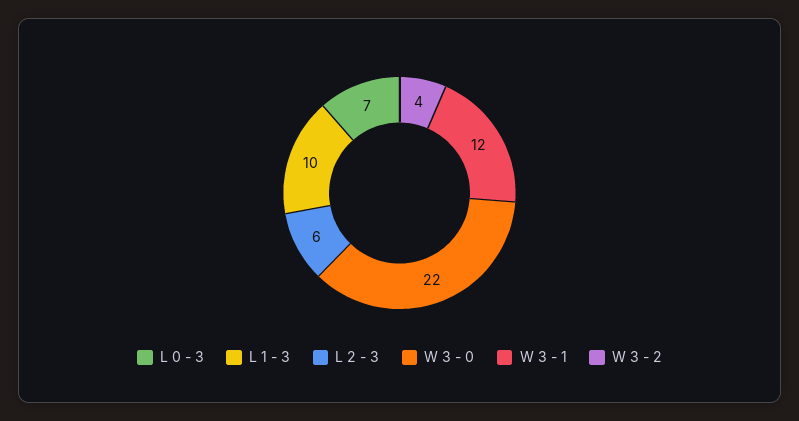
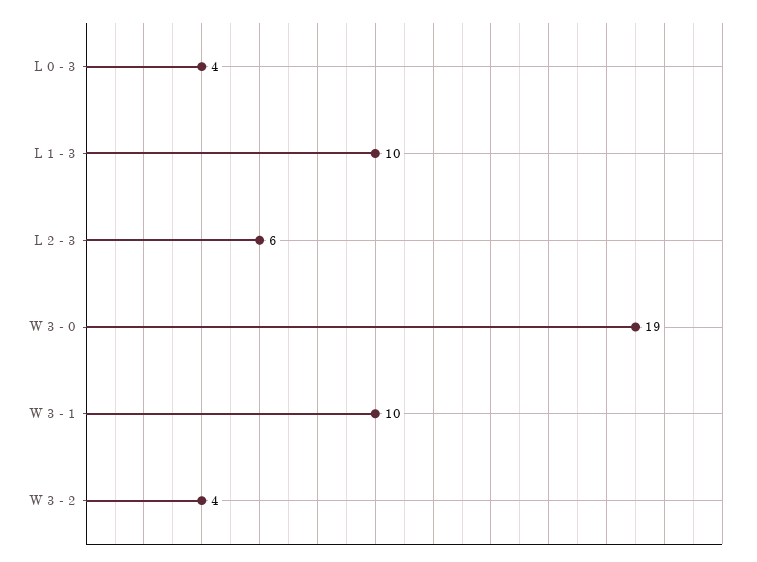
L 0 - 3: 7 -> 4
W 3 - 0: 22 -> 19
W 3 - 1: 12 -> 10

